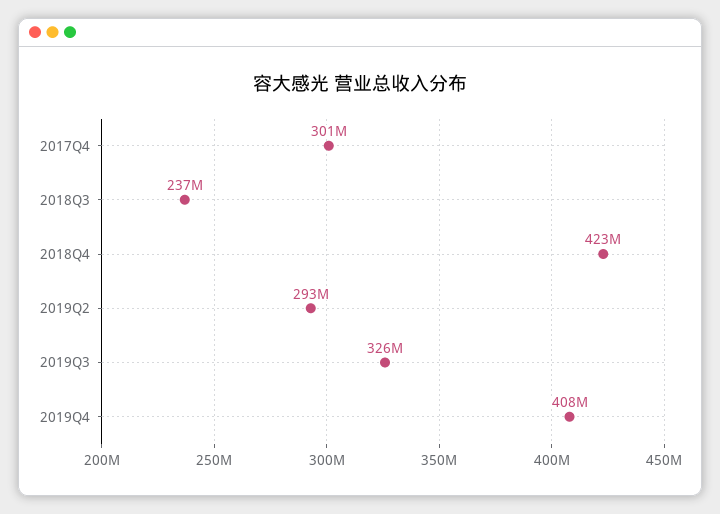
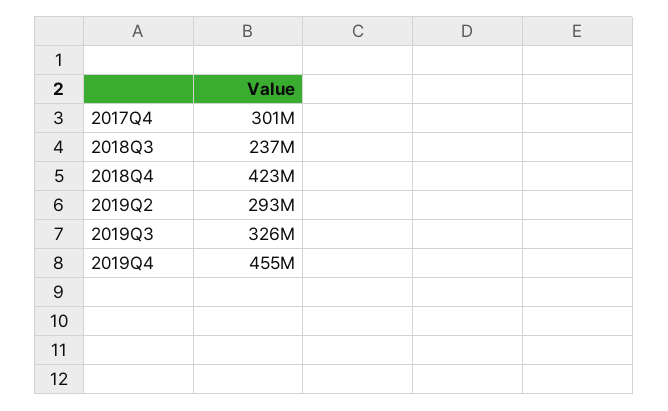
2019Q4: 408000000 -> 455000000

